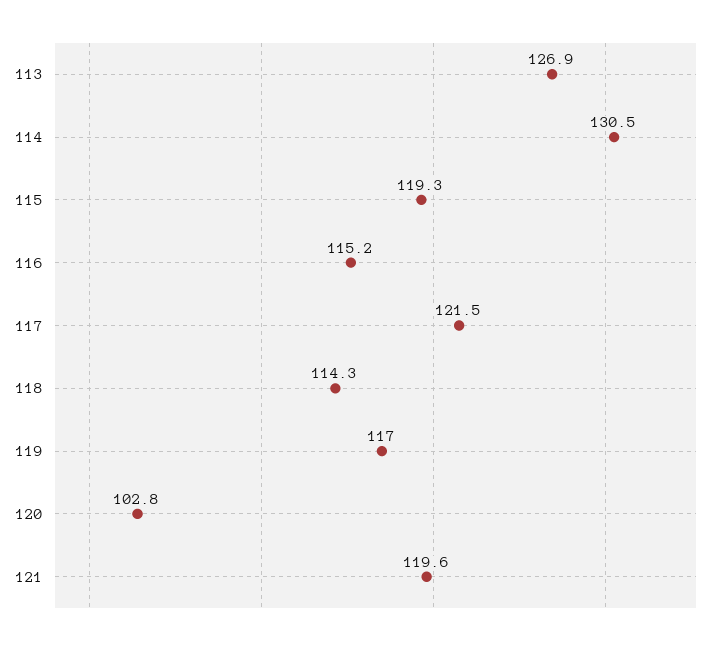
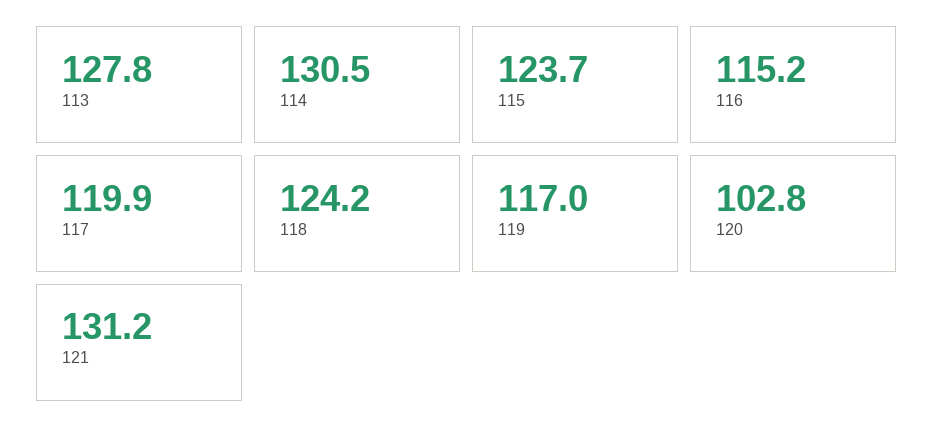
113: 126.9 -> 127.8
115: 119.3 -> 123.7
117: 121.5 -> 119.9
118: 114.3 -> 124.2
121: 119.6 -> 131.2

